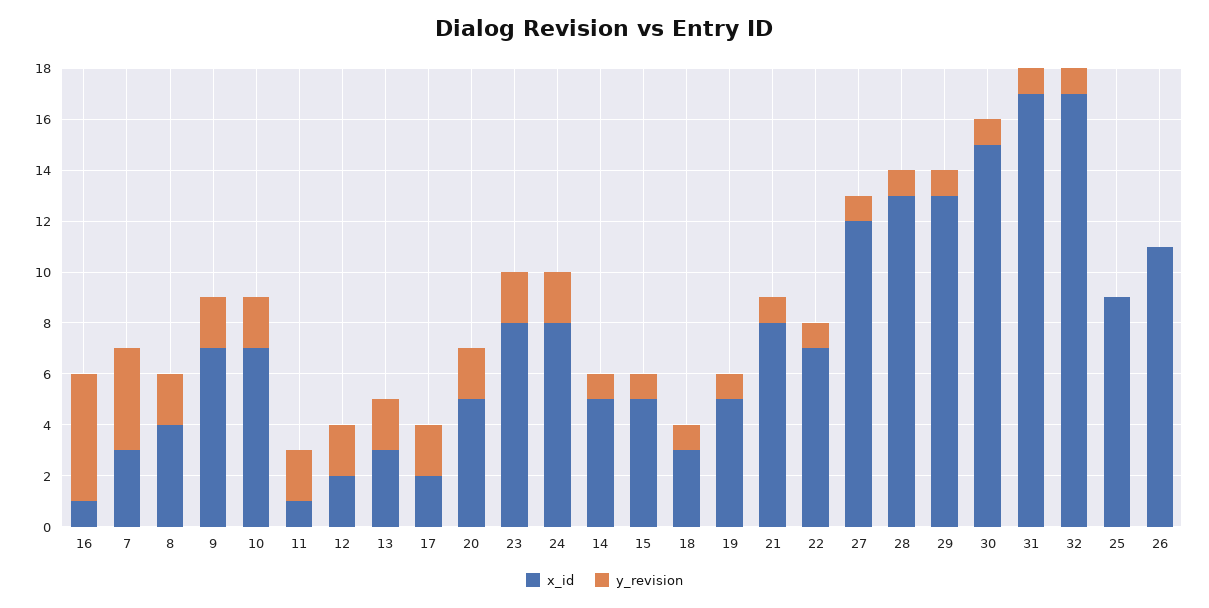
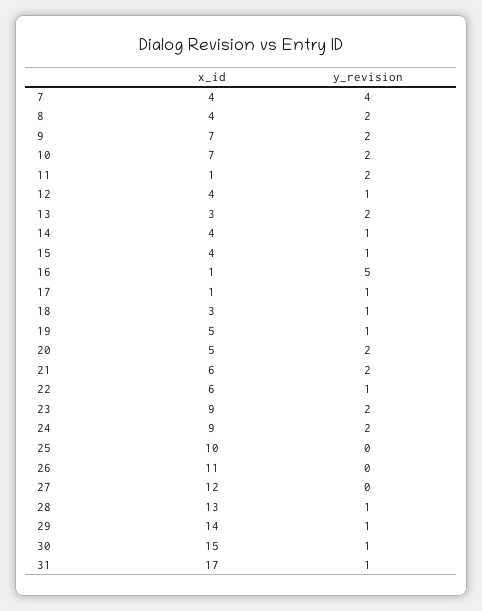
x_id, 7: 3 -> 4
x_id, 12: 2 -> 4
y_revision, 12: 2 -> 1
x_id, 17: 2 -> 1
y_revision, 17: 2 -> 1
x_id, 23: 8 -> 9
x_id, 24: 8 -> 9
x_id, 14: 5 -> 4
x_id, 15: 5 -> 4
x_id, 21: 8 -> 6
y_revision, 21: 1 -> 2
x_id, 22: 7 -> 6
y_revision, 27: 1 -> 0
x_id, 29: 13 -> 14
x_id, 32: 17 -> none
y_revision, 32: 1 -> none
x_id, 25: 9 -> 10

